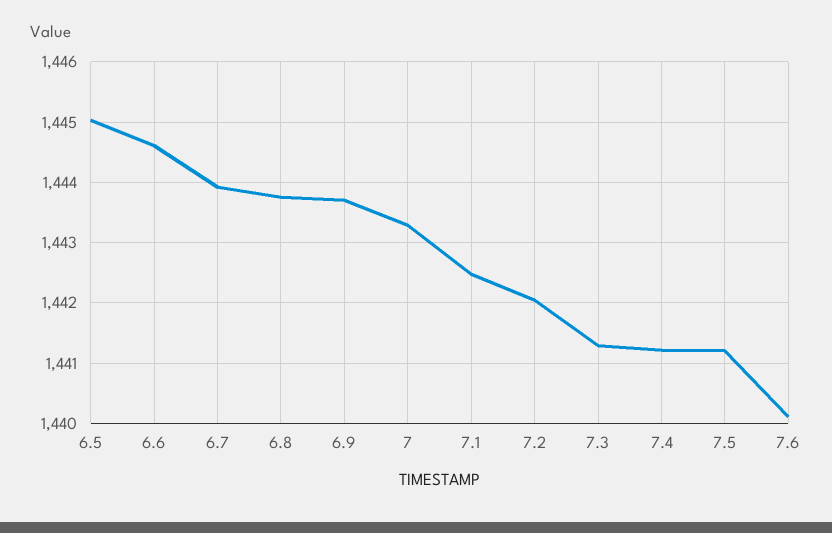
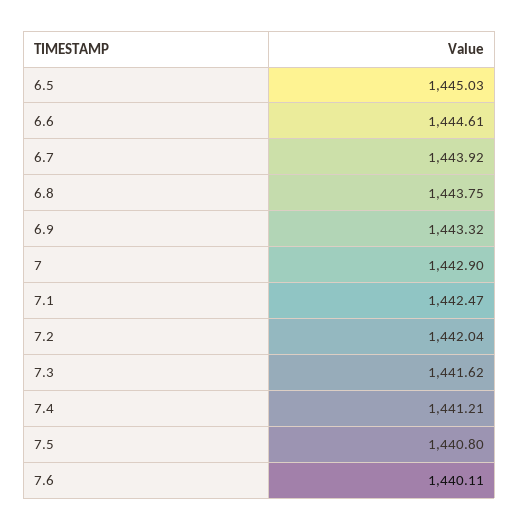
6.9: 1443.7 -> 1443.32
7: 1443.3 -> 1442.9
7.3: 1441.3 -> 1441.62
7.5: 1441.2 -> 1440.8

